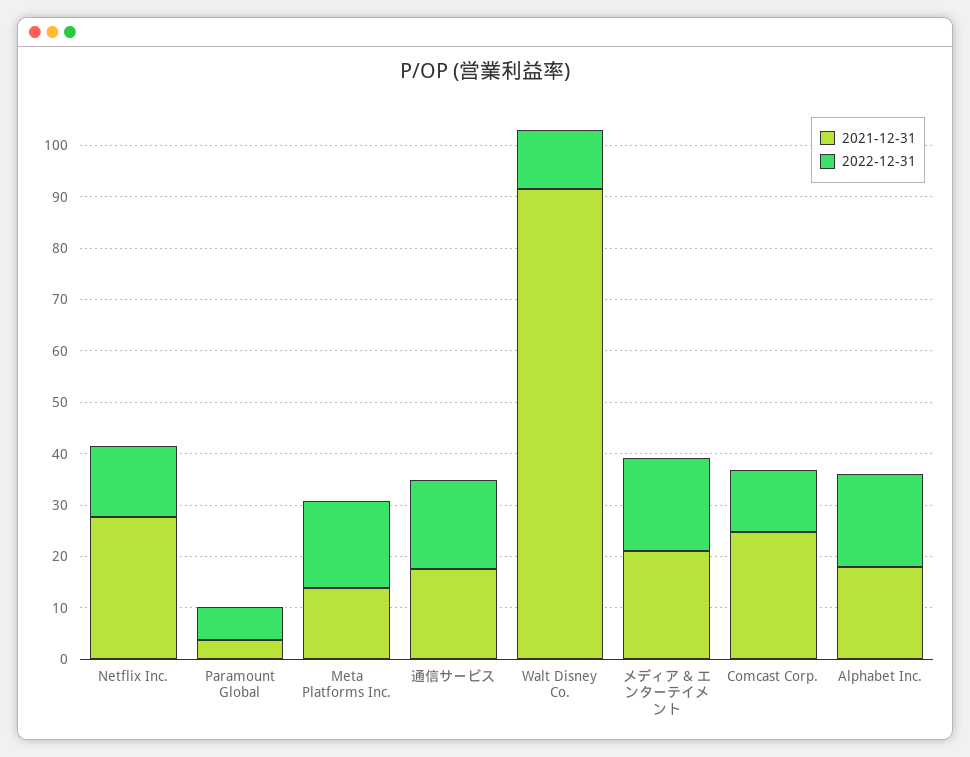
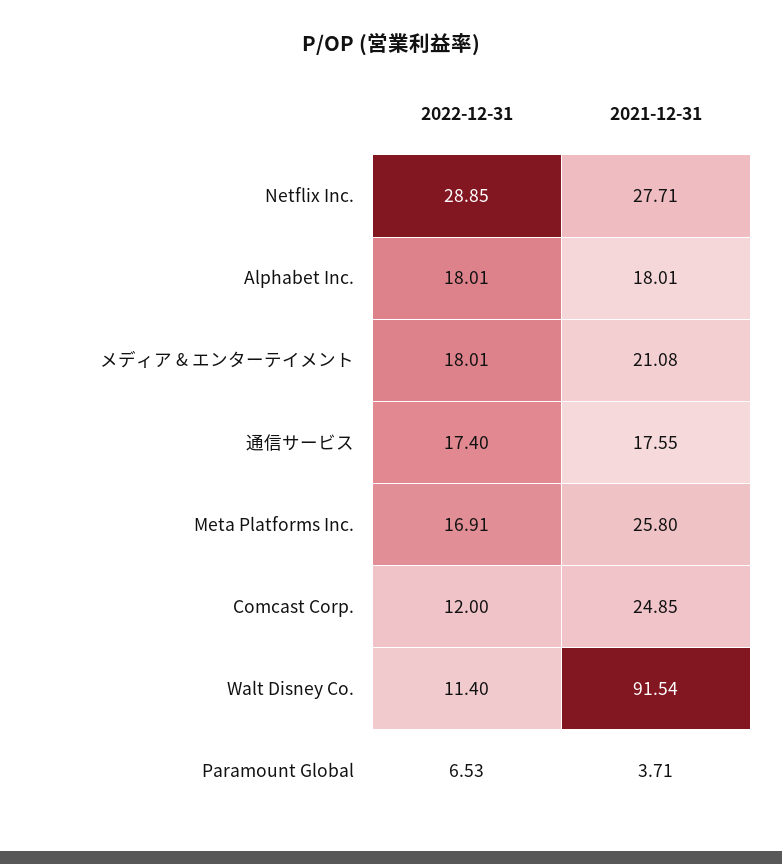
2022-12-31, Netflix Inc.: 14 -> 28.85
2021-12-31, Meta Platforms Inc.: 14 -> 25.8

